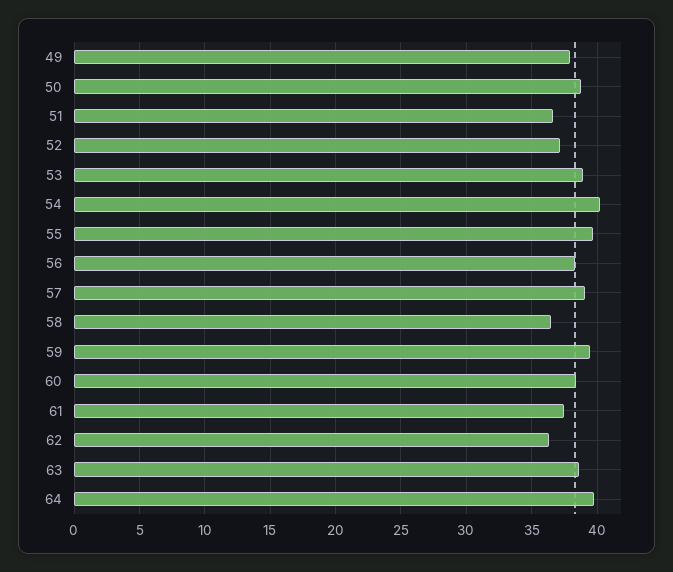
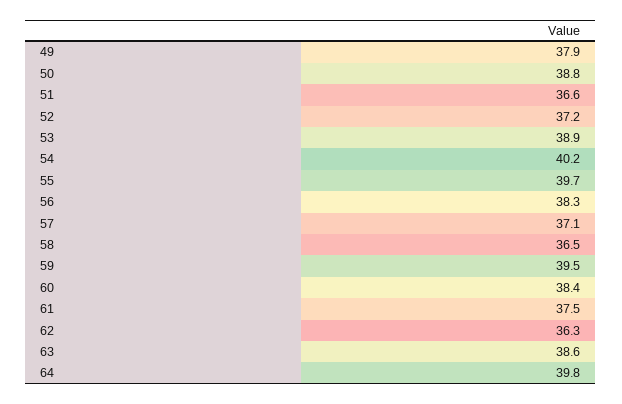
57: 39 -> 37.1

